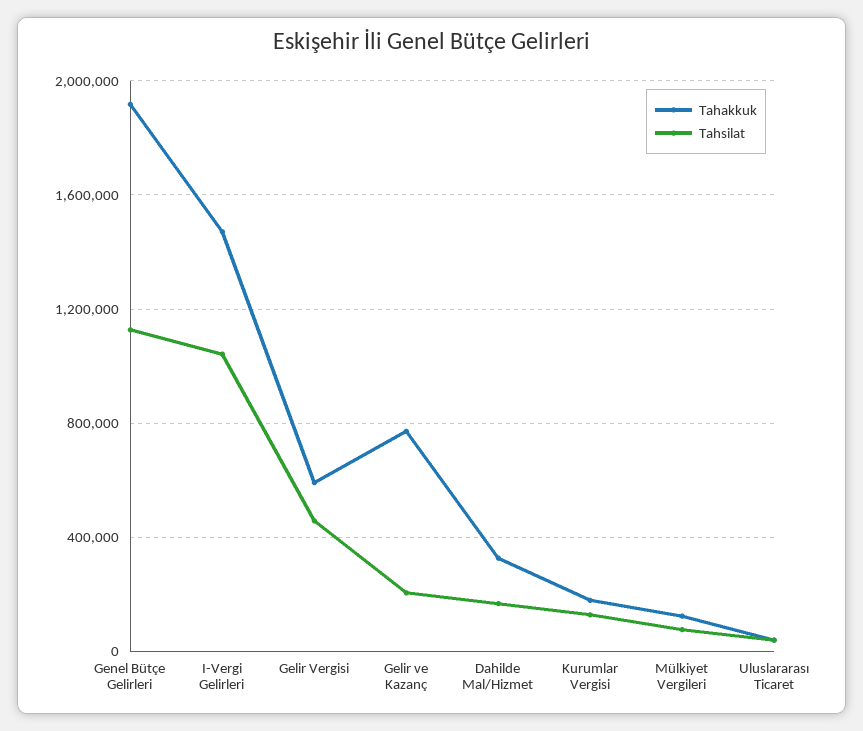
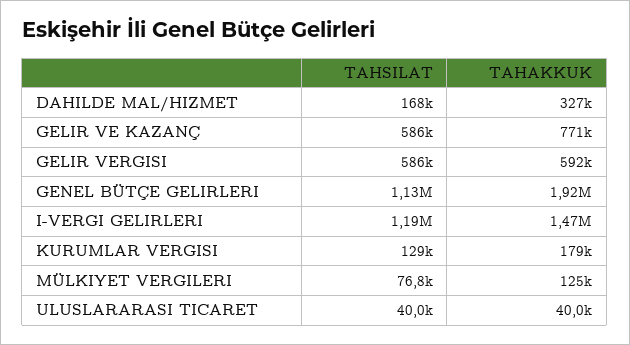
Tahsilat, I-Vergi Gelirleri: 1050000 -> 1190000
Tahsilat, Gelir Vergisi: 450000 -> 586000
Tahsilat, Gelir ve Kazanç: 200000 -> 586000

